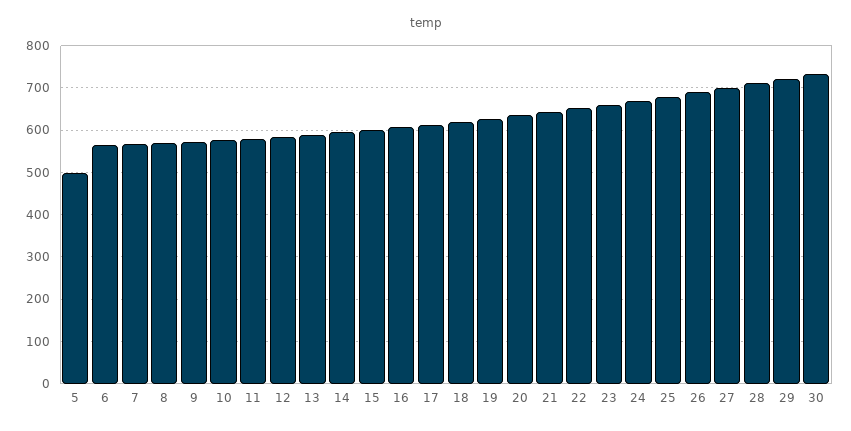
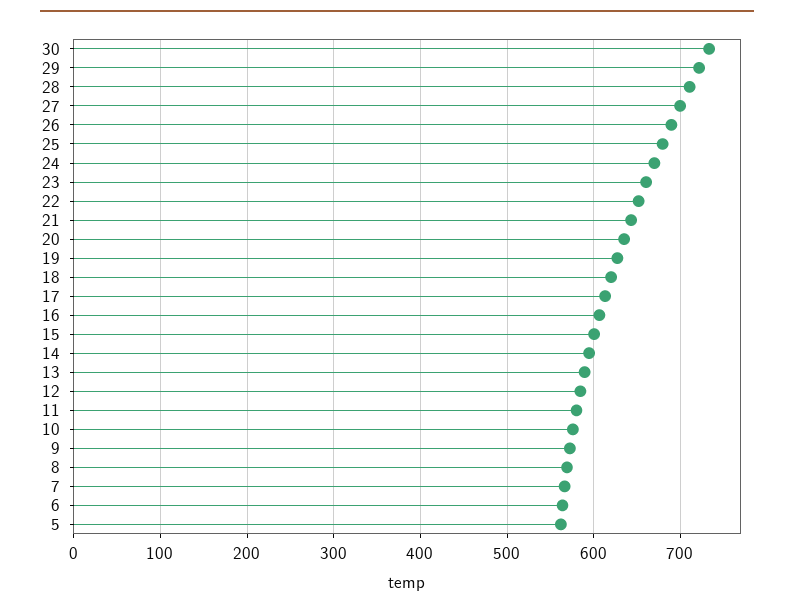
5: 500 -> 560

